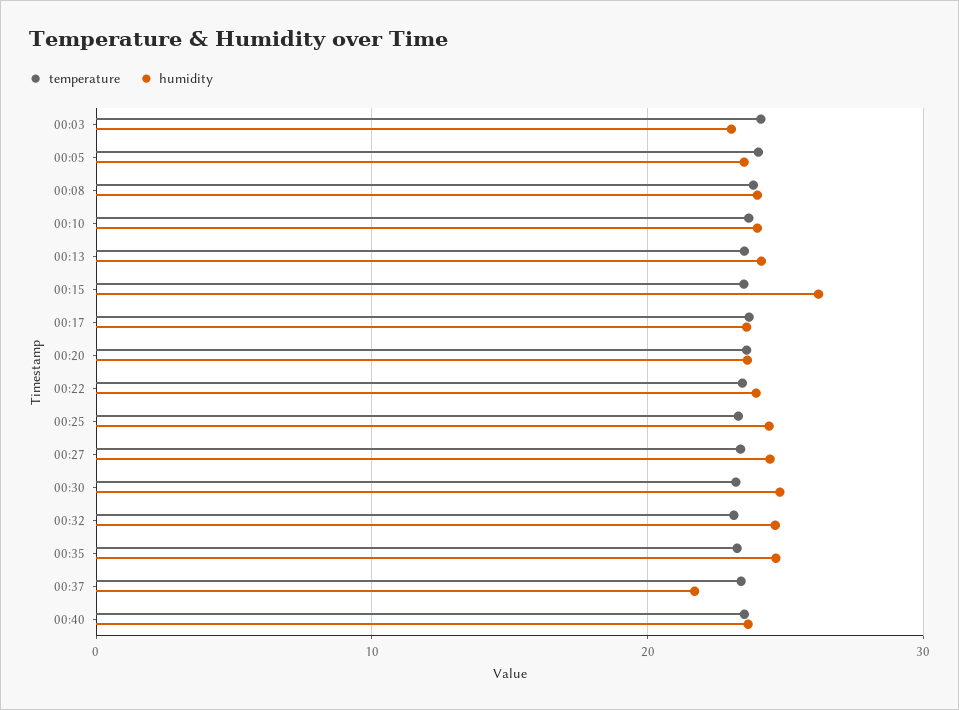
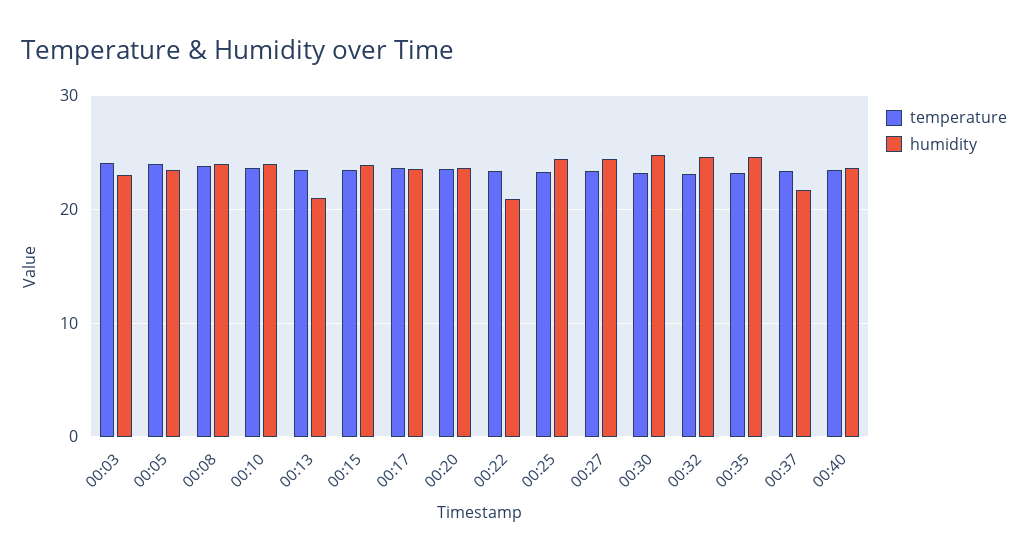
humidity, 00:13: 24 -> 21
humidity, 00:15: 26 -> 24
humidity, 00:22: 24 -> 21

